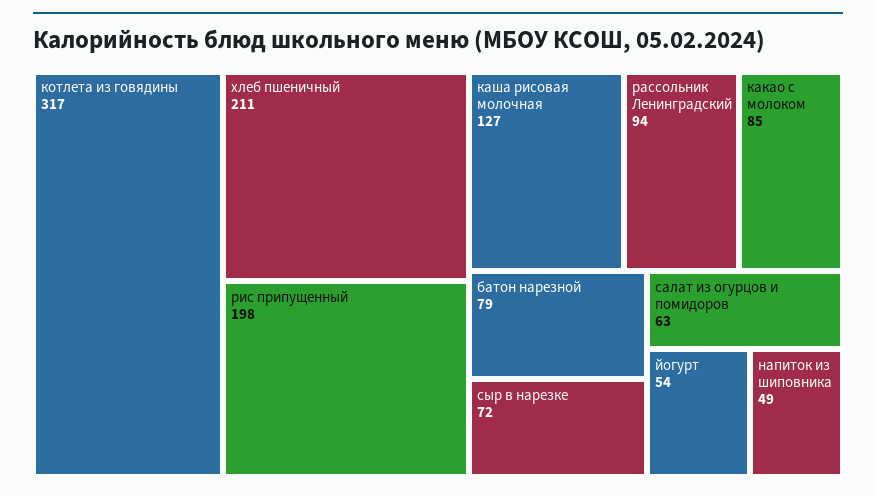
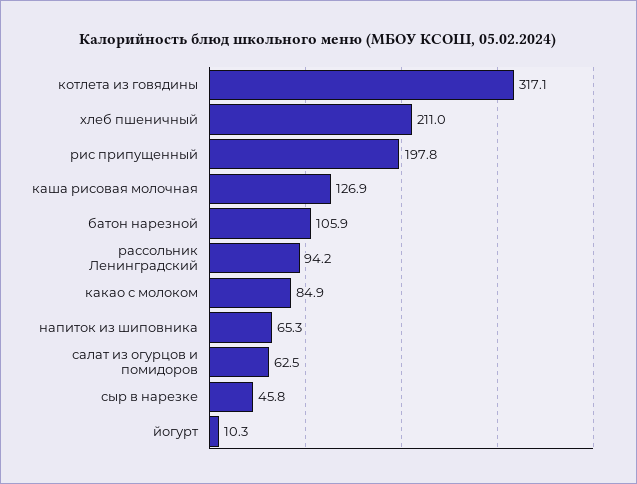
батон нарезной: 79 -> 105.9
сыр в нарезке: 72 -> 45.8
йогурт: 54 -> 10.3
напиток из шиповника: 49 -> 65.3

